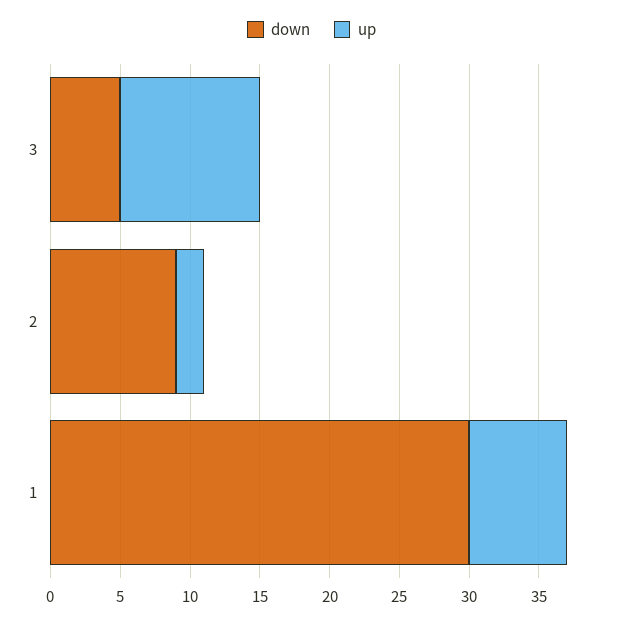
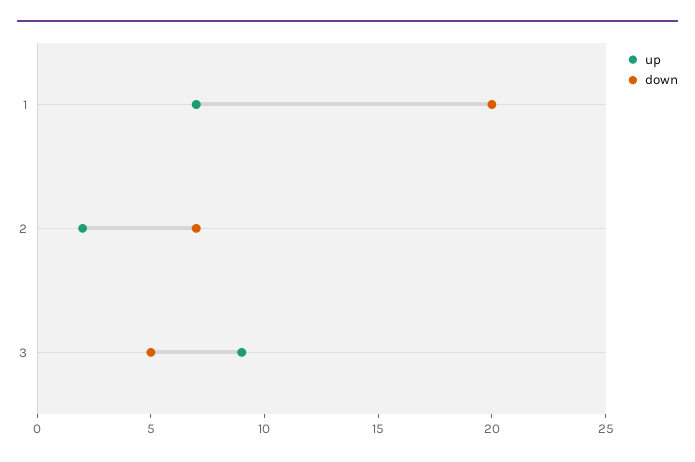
up, 3: 10 -> 9
down, 2: 9 -> 7
down, 1: 30 -> 20

